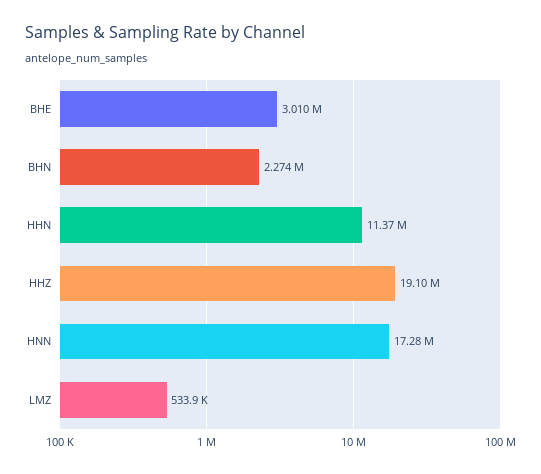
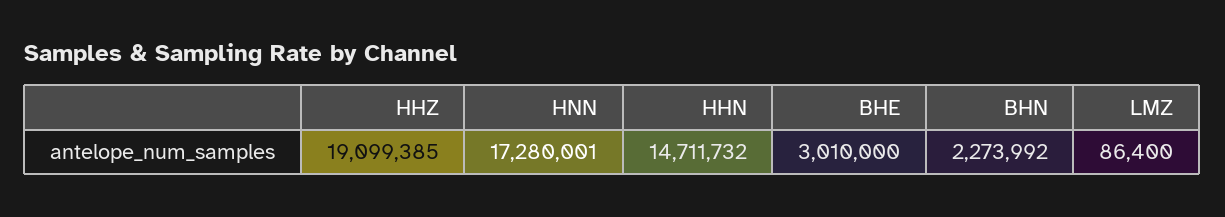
HHN: 11370000 -> 14711732
LMZ: 533900 -> 86400

